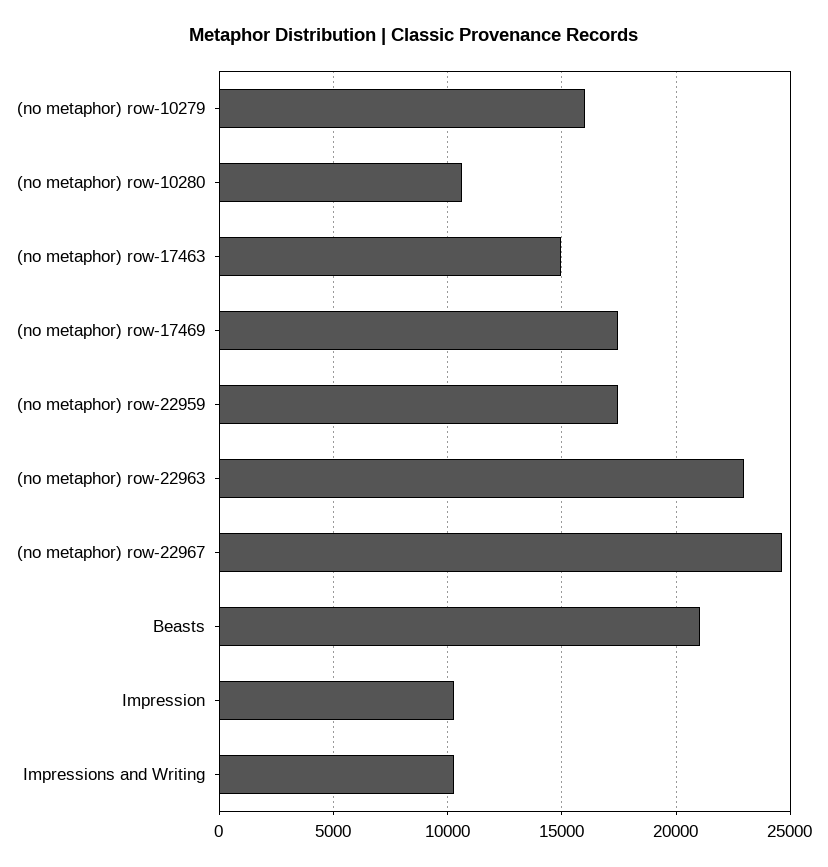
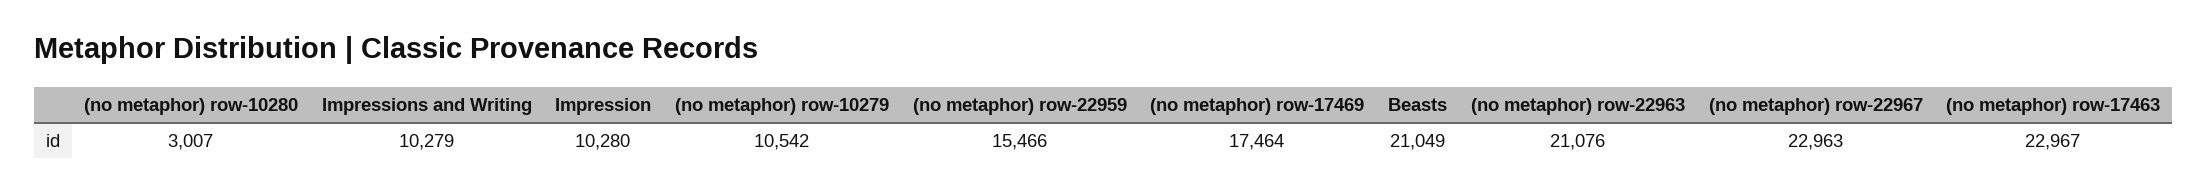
(no metaphor) row-10279: 16000 -> 10542
(no metaphor) row-10280: 10500 -> 3007
(no metaphor) row-17463: 15000 -> 22967
(no metaphor) row-22959: 17500 -> 15466
(no metaphor) row-22963: 23000 -> 21076
(no metaphor) row-22967: 24500 -> 22963

